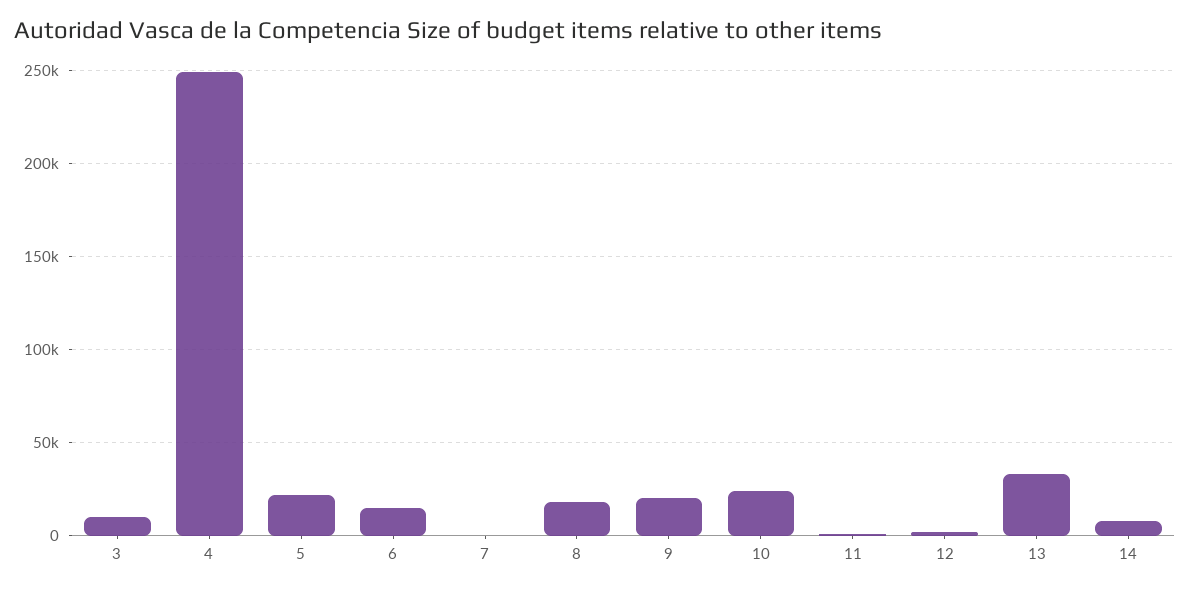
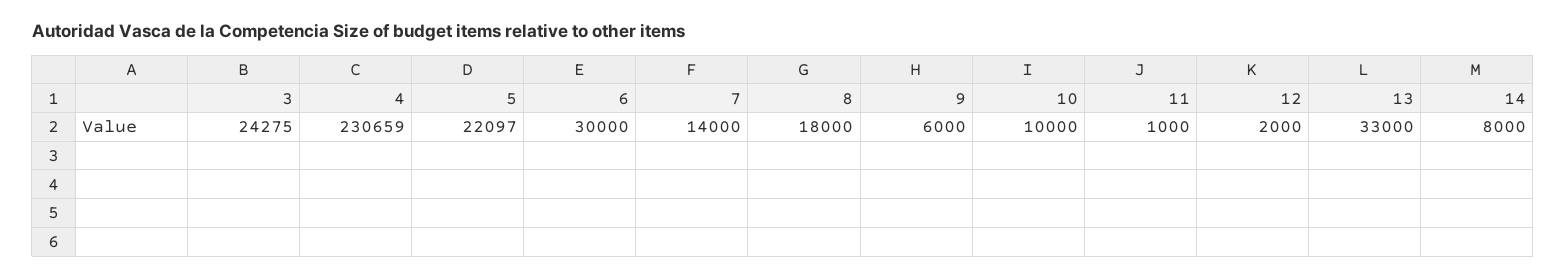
3: 10000 -> 24275
4: 250000 -> 230659
6: 15000 -> 30000
7: 0 -> 14000
9: 20000 -> 6000
10: 25000 -> 10000

